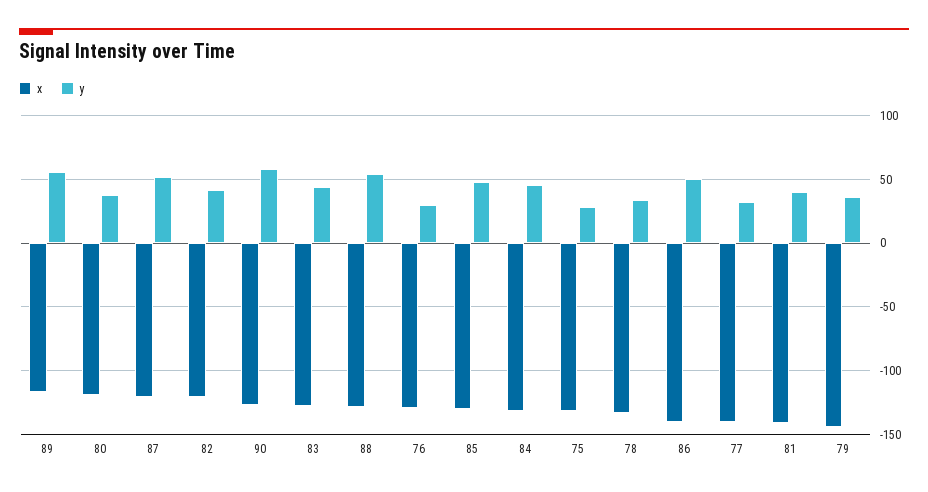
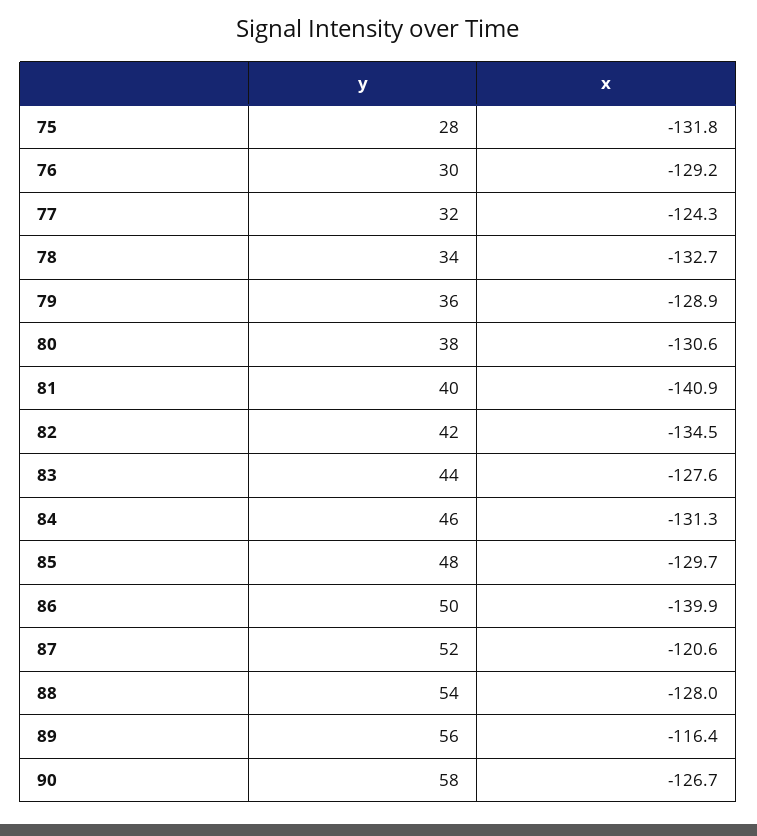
x, 80: -120 -> -130.6
x, 82: -120 -> -134.5
x, 77: -140 -> -124.3
x, 79: -145 -> -128.9

